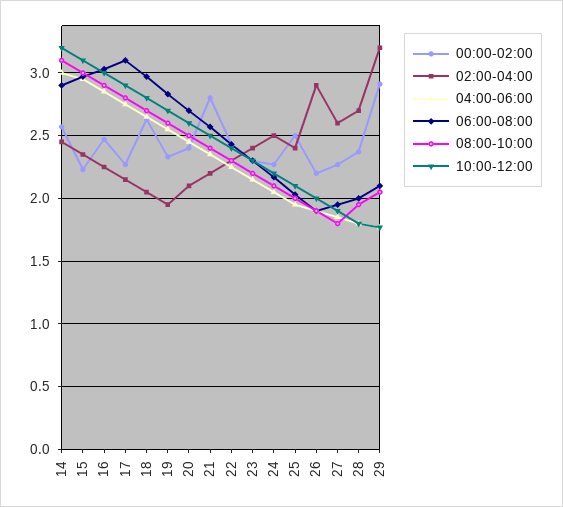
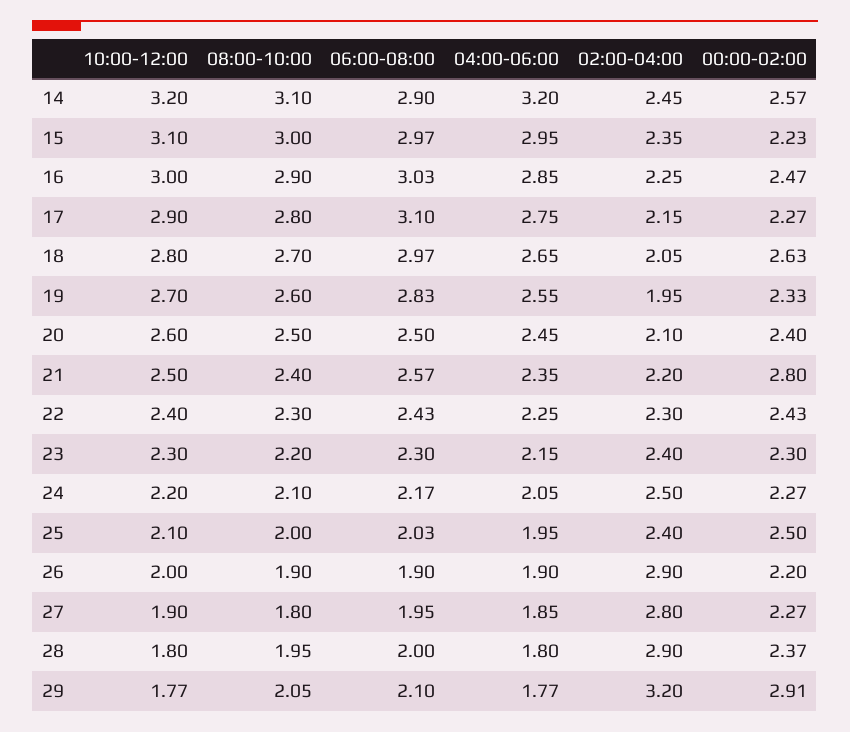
04:00-06:00, 14: 3 -> 3.2
06:00-08:00, 20: 2.7 -> 2.5
02:00-04:00, 27: 2.6 -> 2.8
02:00-04:00, 28: 2.7 -> 2.9

